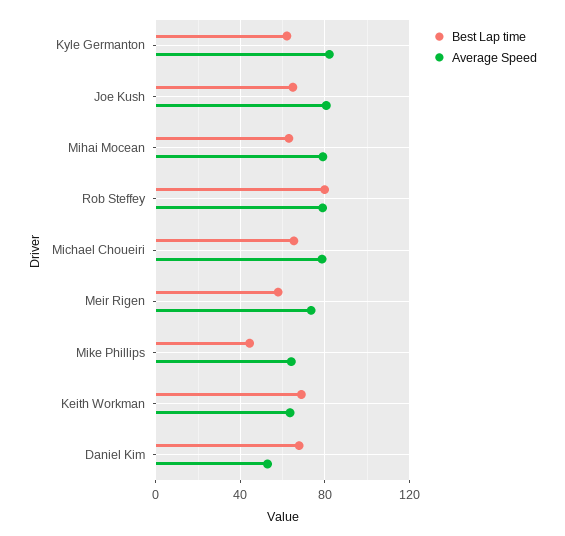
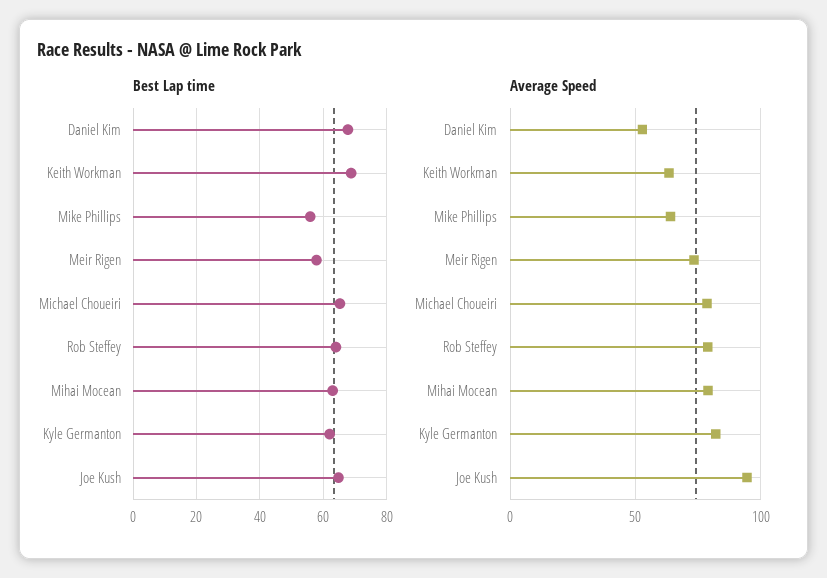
Average Speed, Joe Kush: 80 -> 95
Best Lap time, Rob Steffey: 80 -> 64
Best Lap time, Mike Phillips: 45 -> 56

